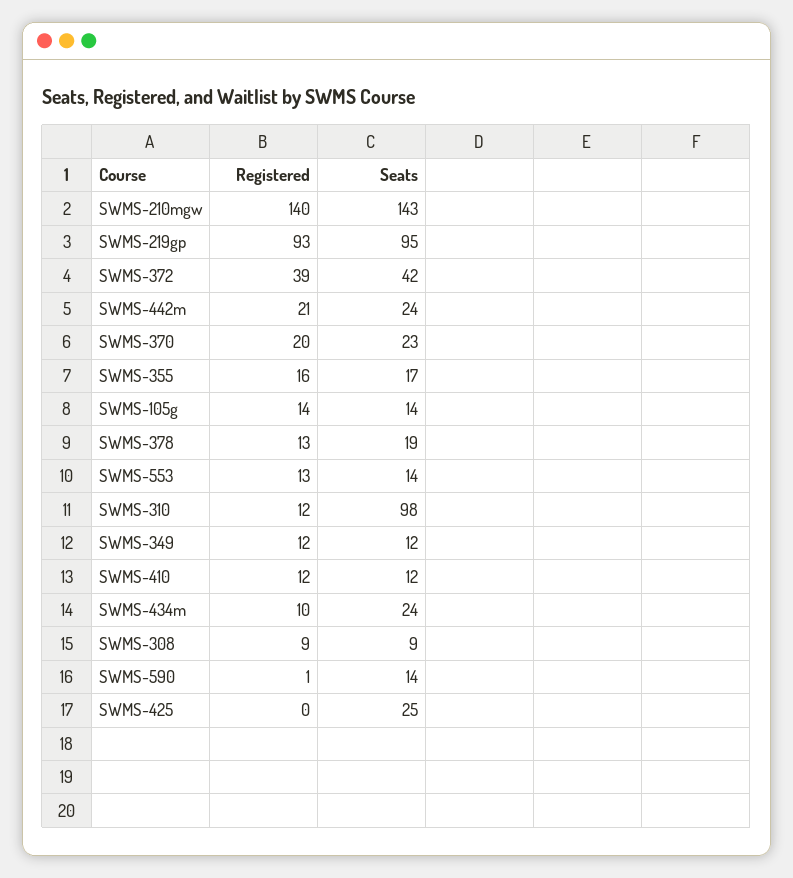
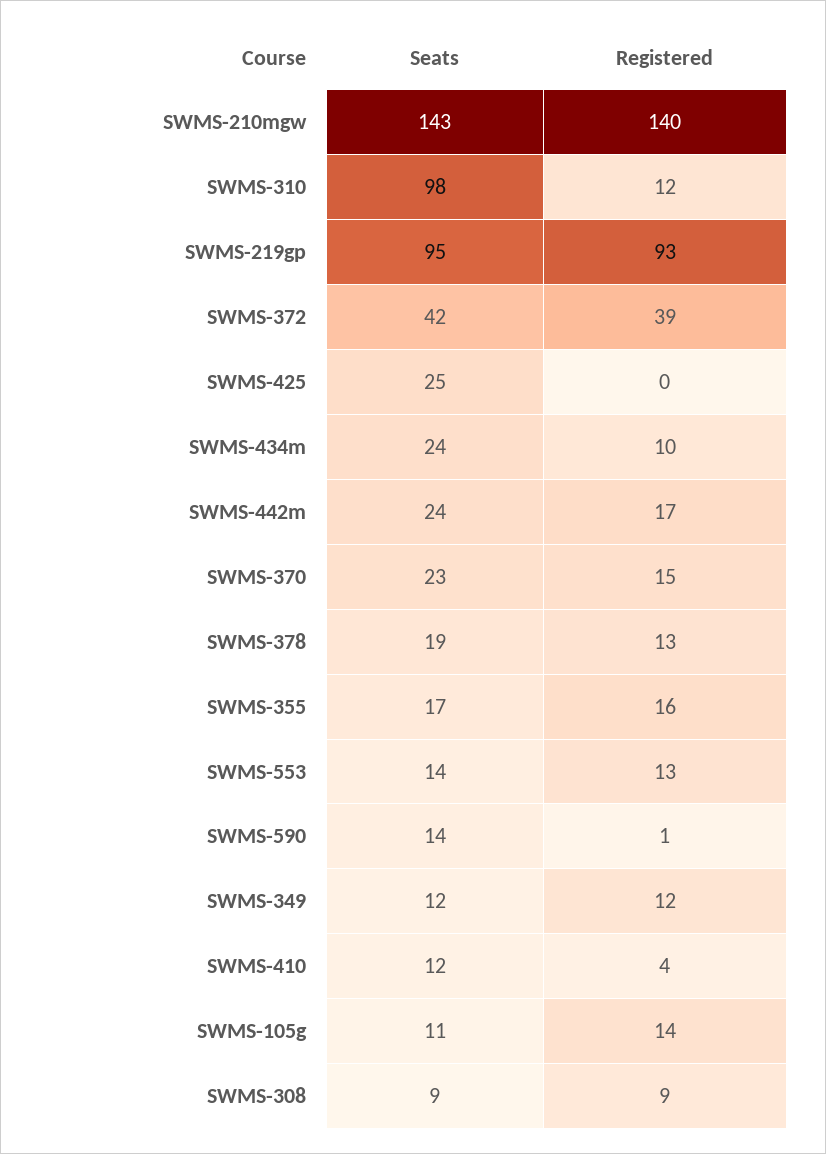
Registered, SWMS-442m: 21 -> 17
Registered, SWMS-370: 20 -> 15
Seats, SWMS-105g: 14 -> 11
Registered, SWMS-410: 12 -> 4

